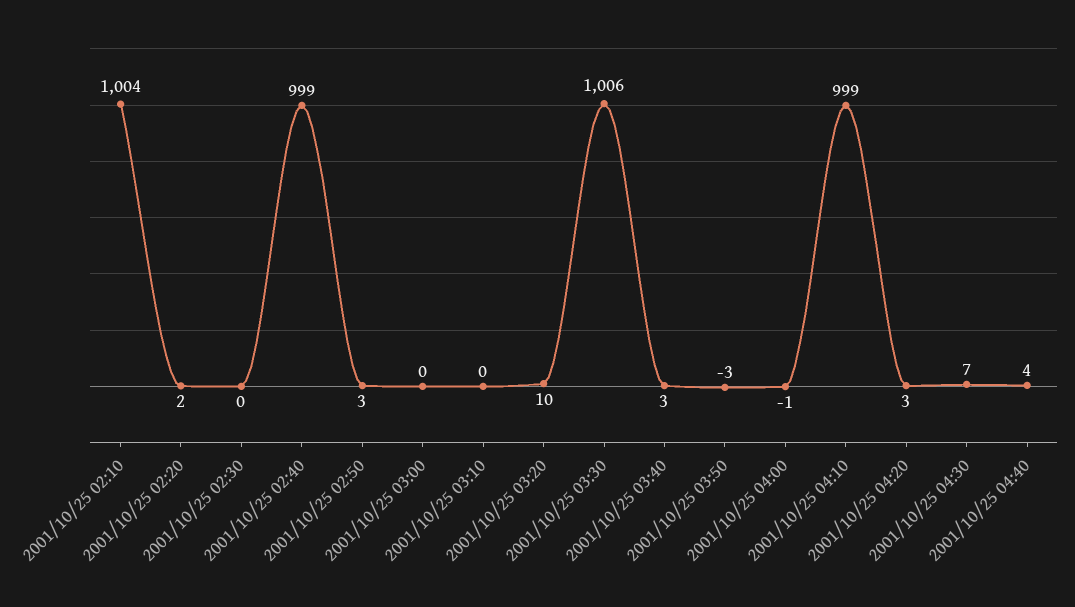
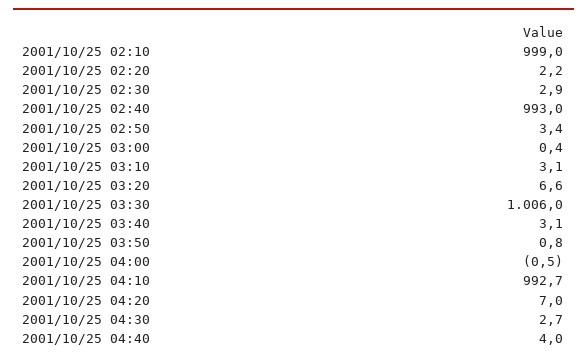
2001/10/25 02:10: 1004 -> 999
2001/10/25 02:30: 0 -> 2.9
2001/10/25 02:40: 999 -> 993
2001/10/25 03:10: 0 -> 3.1
2001/10/25 03:20: 10 -> 6.6
2001/10/25 03:50: -3 -> 0.8
2001/10/25 04:10: 999 -> 992.7
2001/10/25 04:20: 3 -> 7
2001/10/25 04:30: 7 -> 2.7

